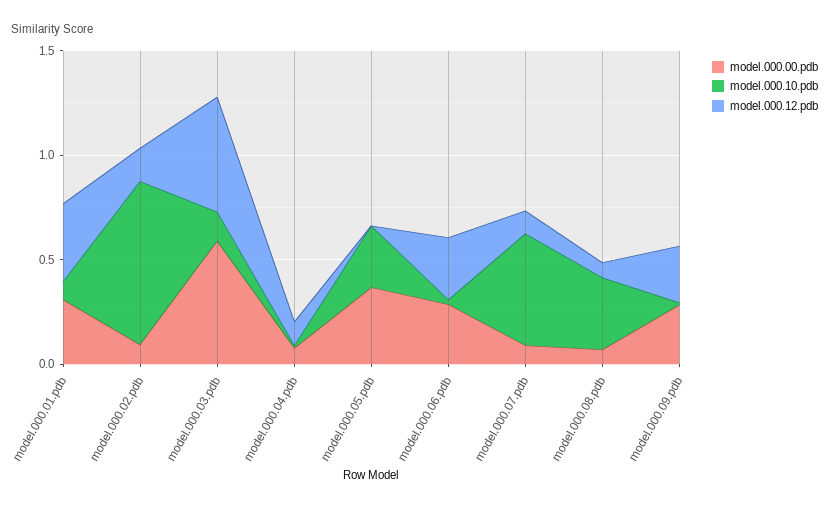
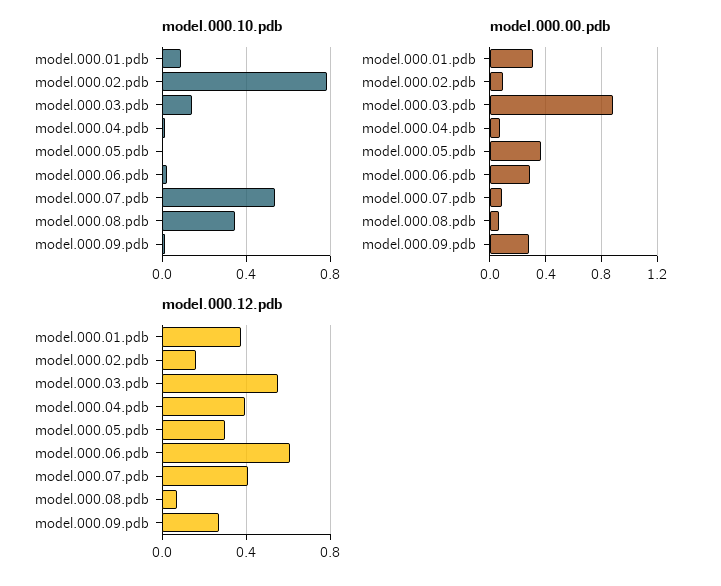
model.000.00.pdb, model.000.03.pdb: 0.6 -> 0.9
model.000.12.pdb, model.000.04.pdb: 0.1 -> 0.4
model.000.10.pdb, model.000.05.pdb: 0.3 -> 0
model.000.12.pdb, model.000.05.pdb: 0 -> 0.3
model.000.12.pdb, model.000.06.pdb: 0.3 -> 0.6
model.000.12.pdb, model.000.07.pdb: 0.1 -> 0.4

